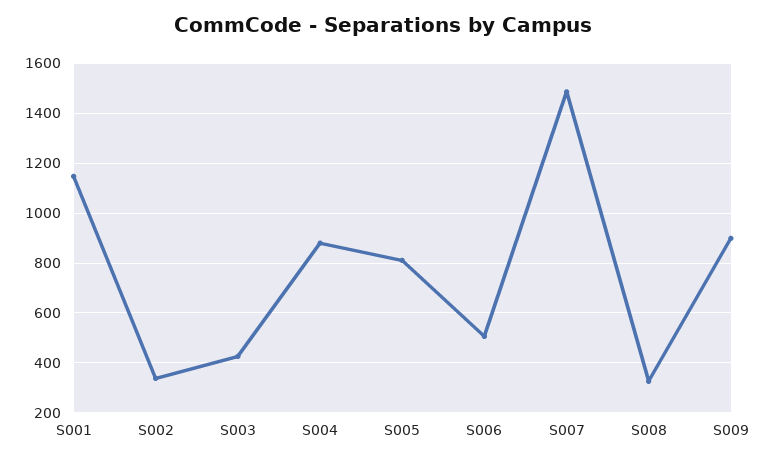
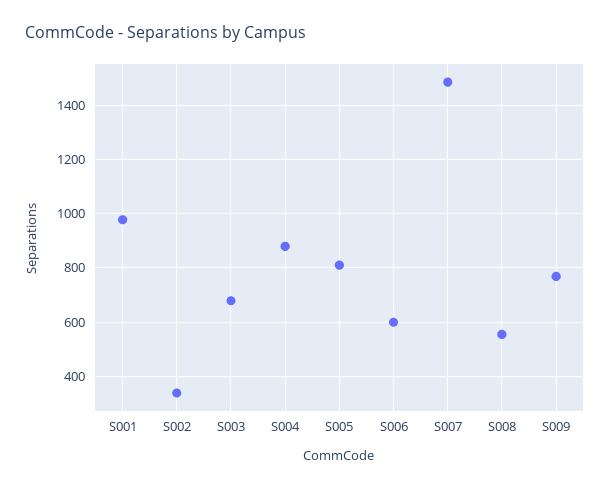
S001: 1150 -> 975
S003: 425 -> 675
S006: 500 -> 600
S008: 325 -> 550
S009: 900 -> 775

